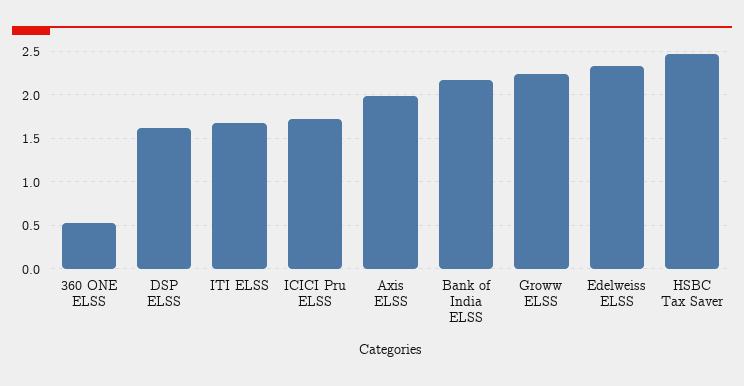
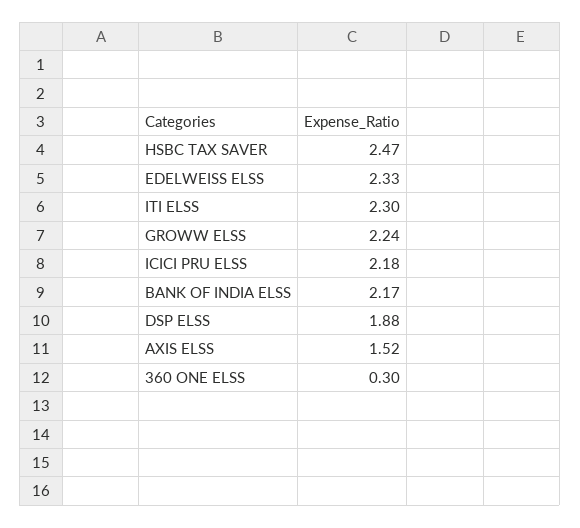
360 ONE ELSS: 0.5 -> 0.3
DSP ELSS: 1.6 -> 1.88
ITI ELSS: 1.7 -> 2.3
ICICI Pru ELSS: 1.7 -> 2.18
Axis ELSS: 2 -> 1.52

